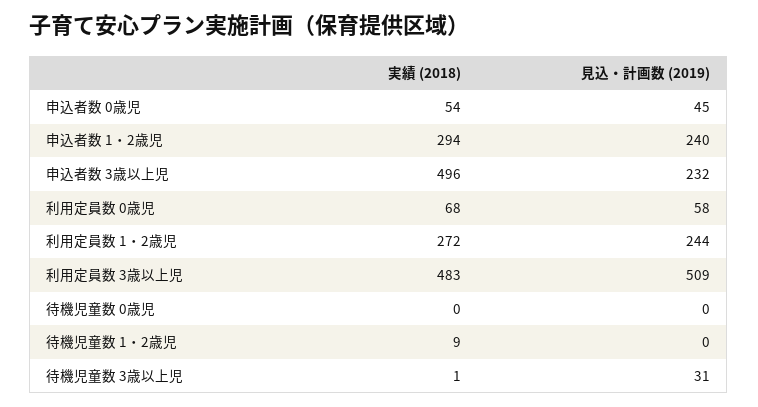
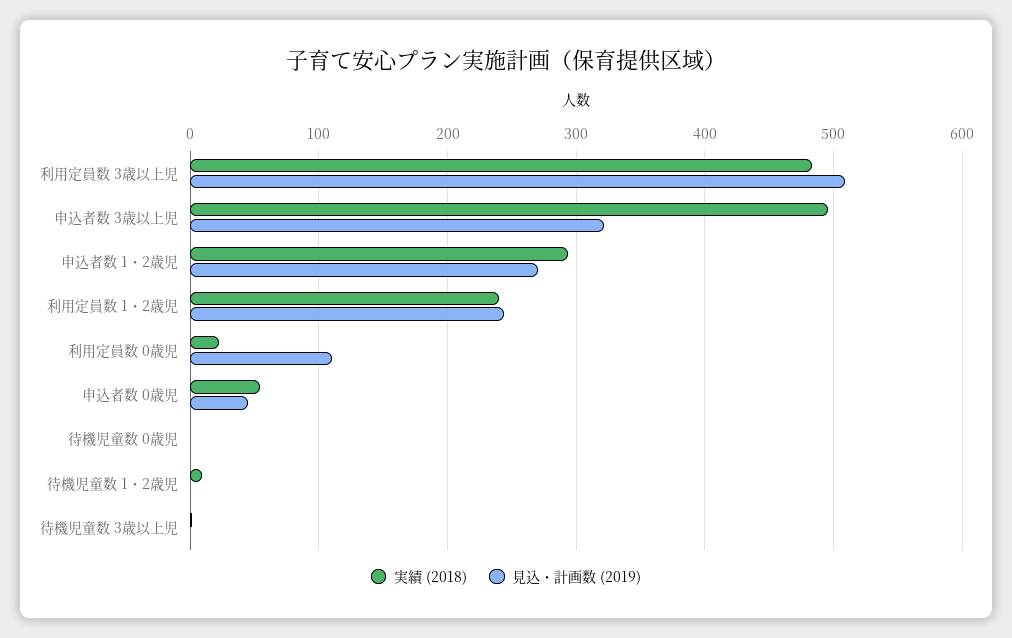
見込・計画数 (2019), 申込者数 1・2歳児: 240 -> 270
見込・計画数 (2019), 申込者数 3歳以上児: 232 -> 320
実績 (2018), 利用定員数 0歳児: 68 -> 20
見込・計画数 (2019), 利用定員数 0歳児: 58 -> 110
実績 (2018), 利用定員数 1・2歳児: 272 -> 240
見込・計画数 (2019), 待機児童数 3歳以上児: 31 -> 0

